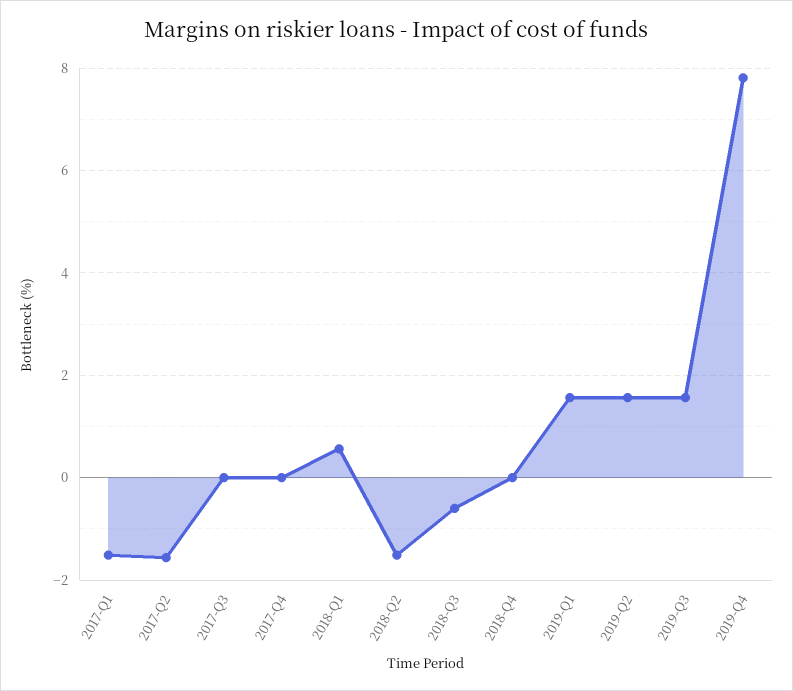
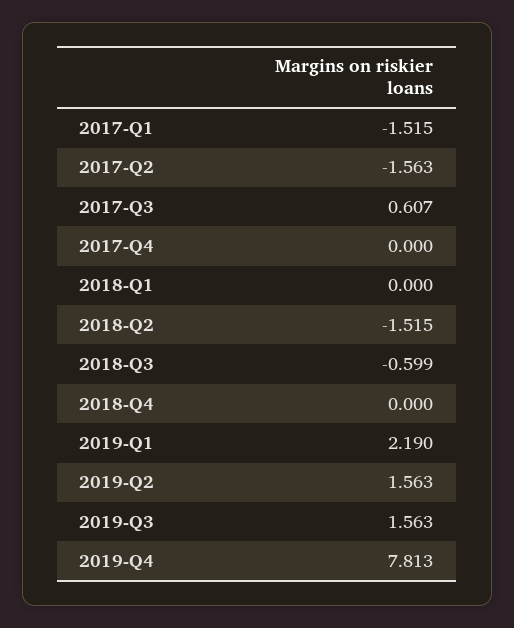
2017-Q3: 0 -> 0.607
2018-Q1: 0.6 -> 0
2019-Q1: 1.6 -> 2.19

